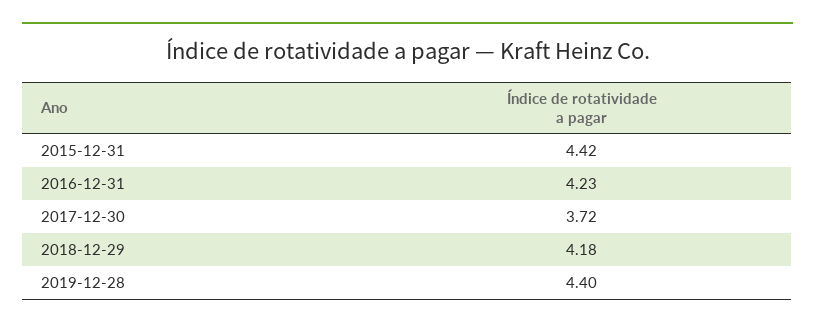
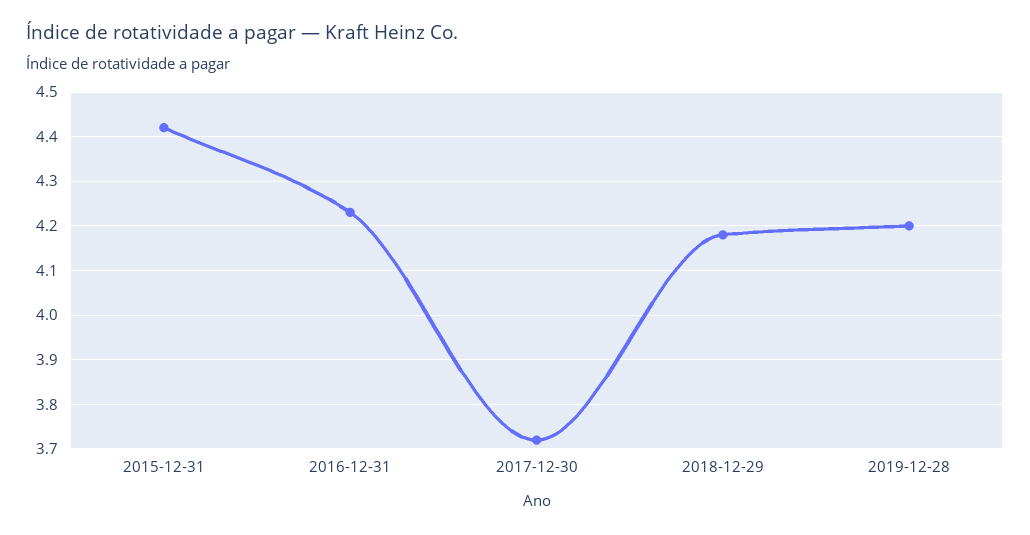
2019-12-28: 4.4 -> 4.2

